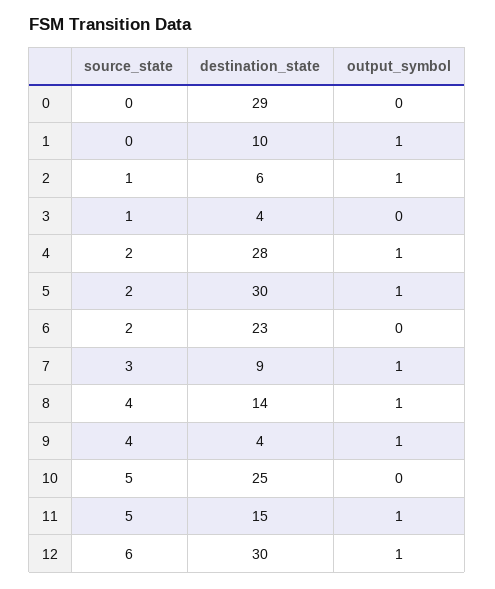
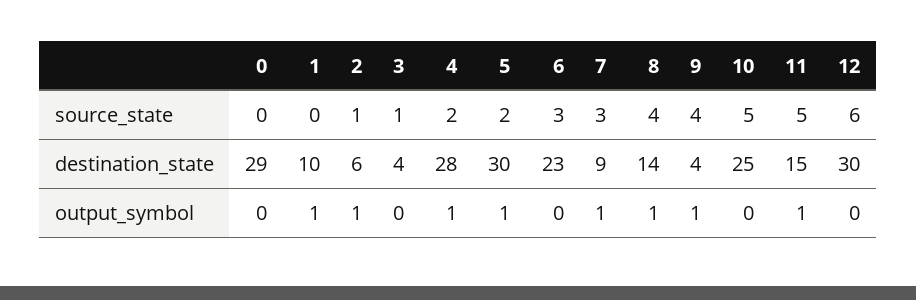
source_state, 6: 2 -> 3
output_symbol, 12: 1 -> 0

